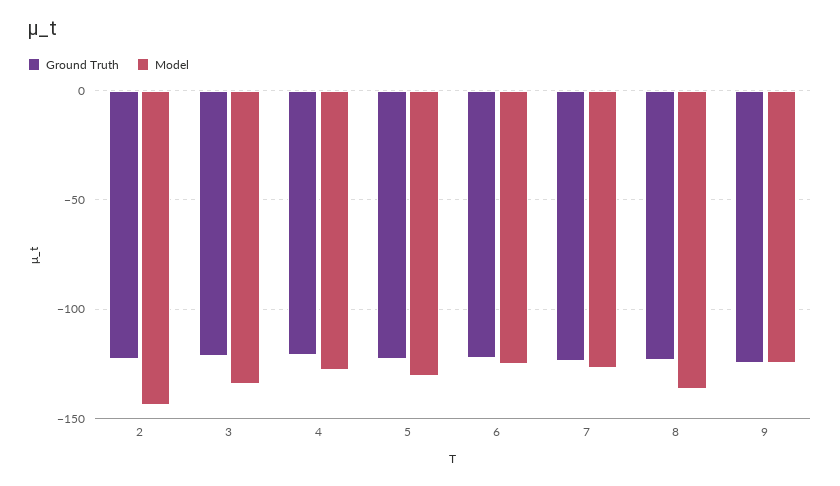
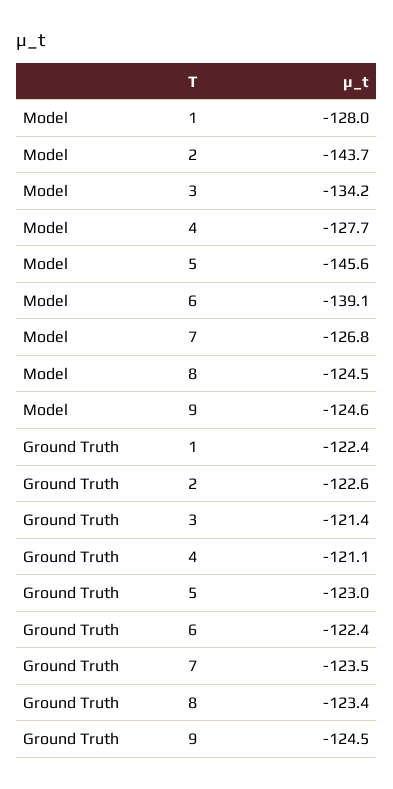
Model, 5: -130 -> -145.6
Model, 6: -125 -> -139.1
Model, 8: -135 -> -124.5
Model, 1: none -> -128
Ground Truth, 1: none -> -122.4

